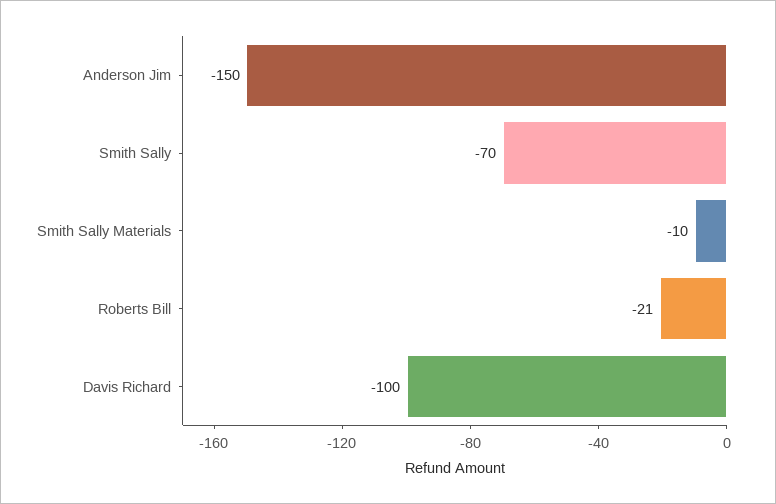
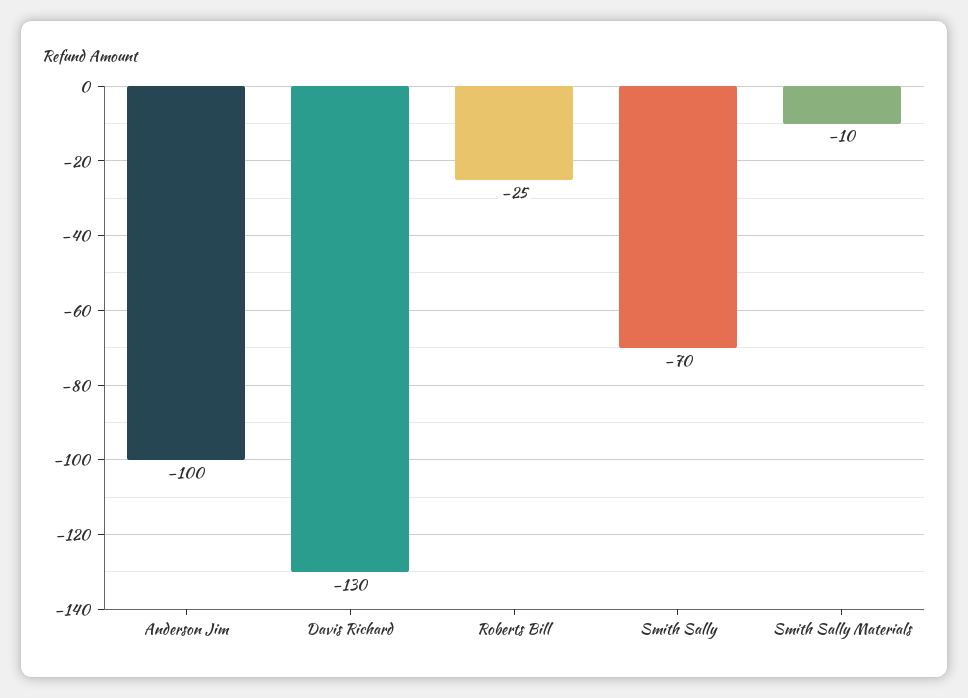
Anderson Jim: -150 -> -100
Roberts Bill: -21 -> -25
Davis Richard: -100 -> -130

